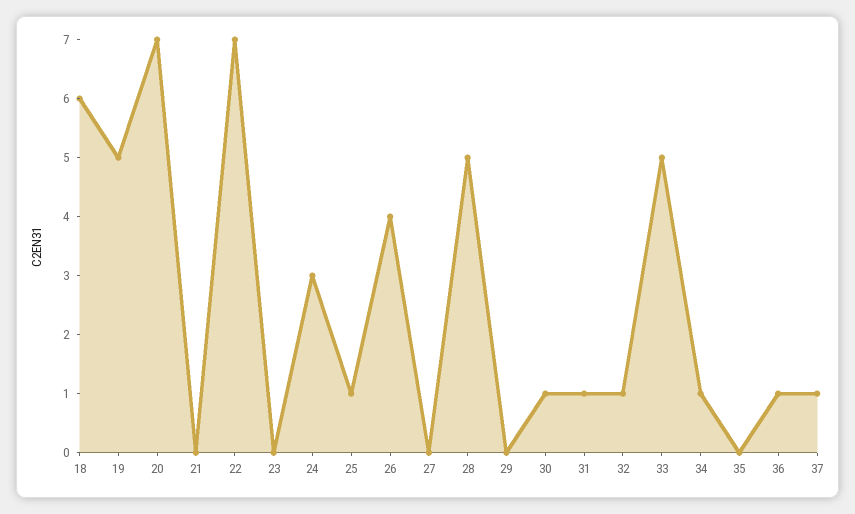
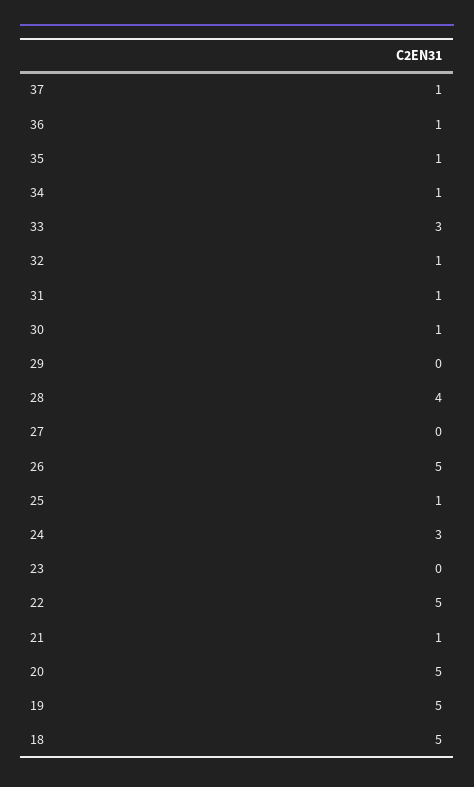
18: 6 -> 5
20: 7 -> 5
21: 0 -> 1
22: 7 -> 5
26: 4 -> 5
28: 5 -> 4
33: 5 -> 3
35: 0 -> 1

